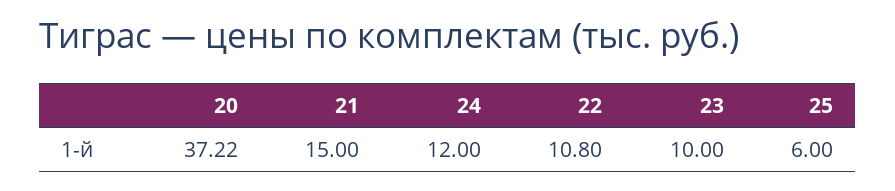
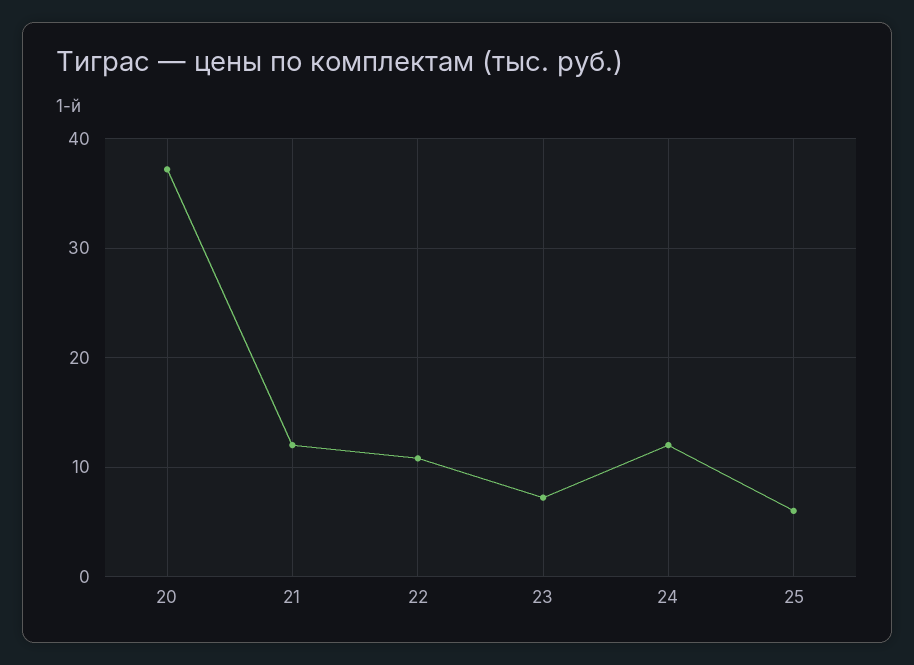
21: 15 -> 12
23: 10 -> 7

